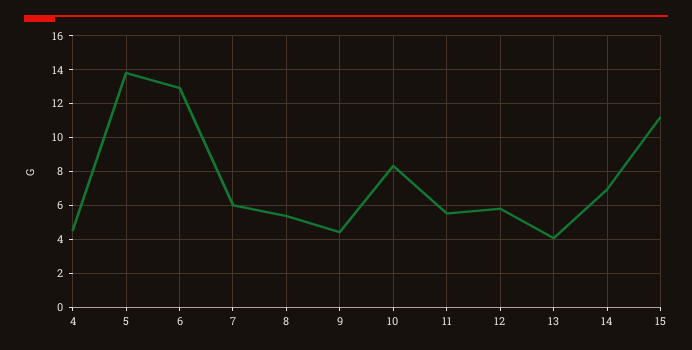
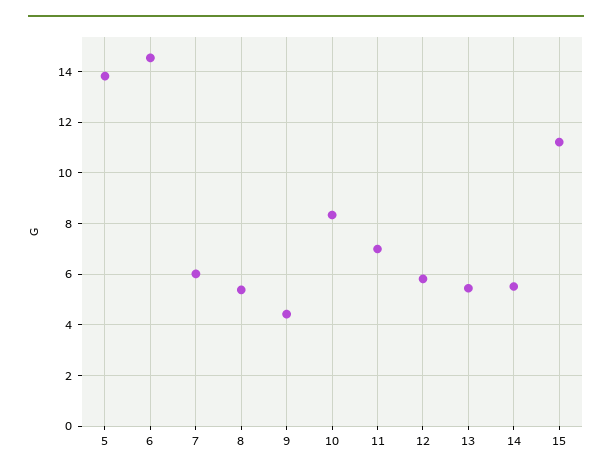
4: 4.5 -> none
6: 13 -> 14.5
11: 5.5 -> 7
13: 4 -> 5.5
14: 7 -> 5.5

